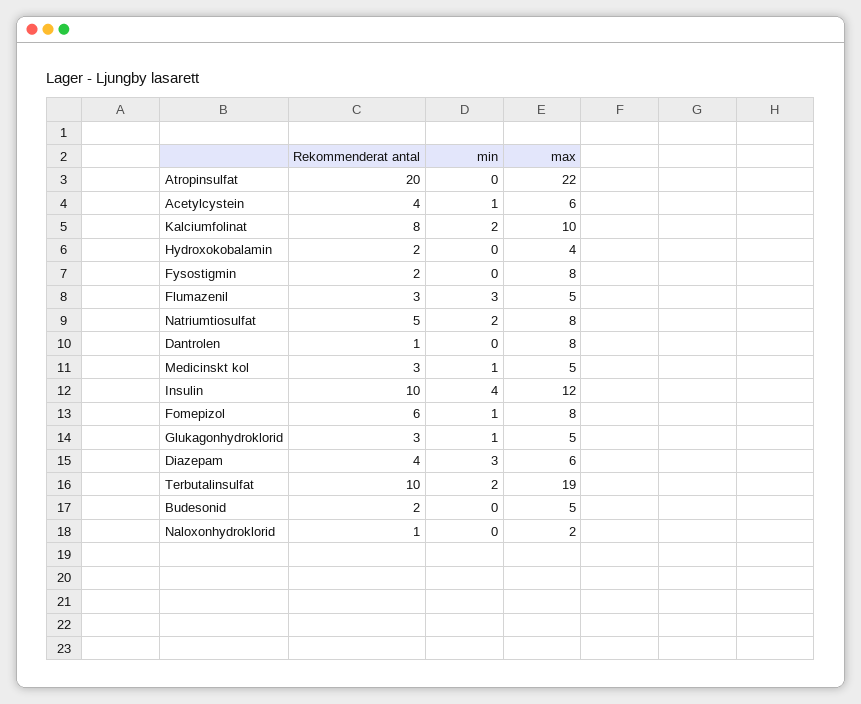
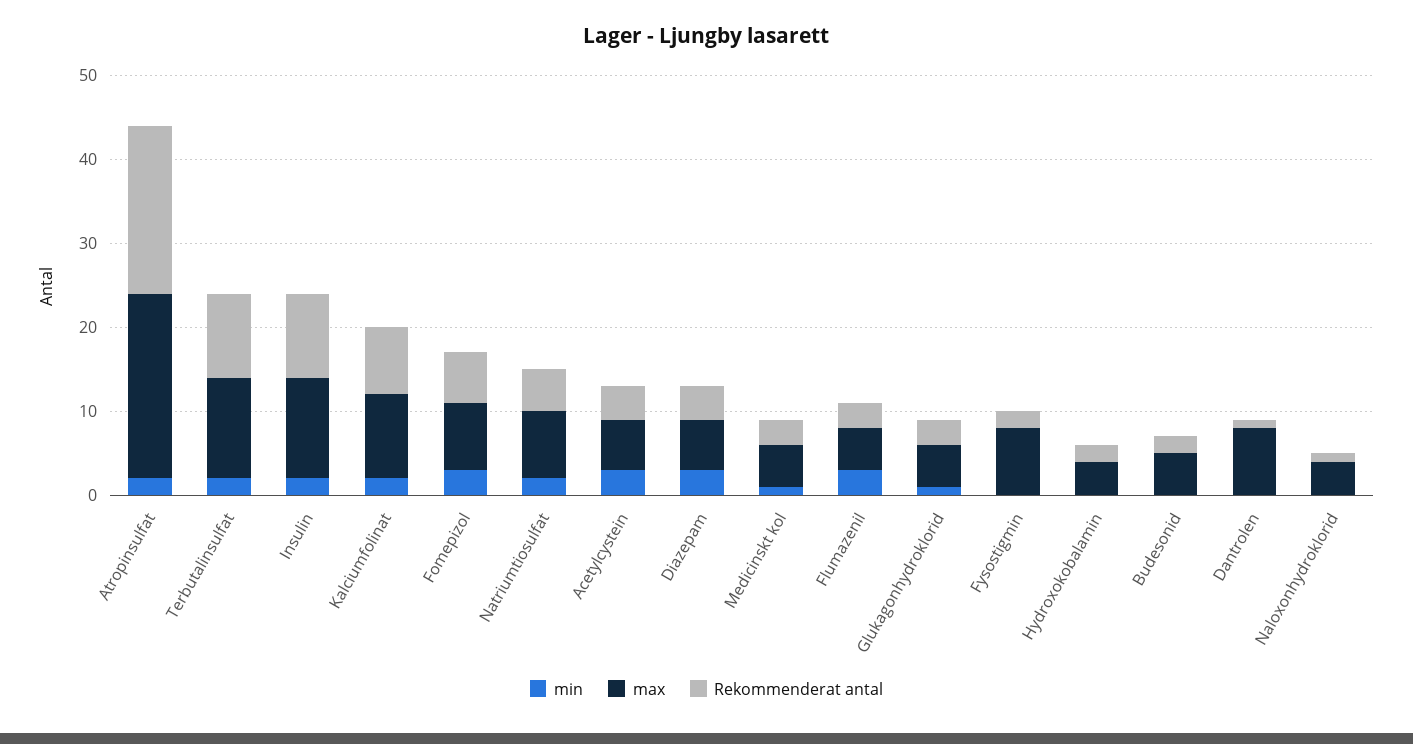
min, Atropinsulfat: 0 -> 2
min, Acetylcystein: 1 -> 3
min, Insulin: 4 -> 2
min, Fomepizol: 1 -> 3
max, Terbutalinsulfat: 19 -> 12
max, Naloxonhydroklorid: 2 -> 4

